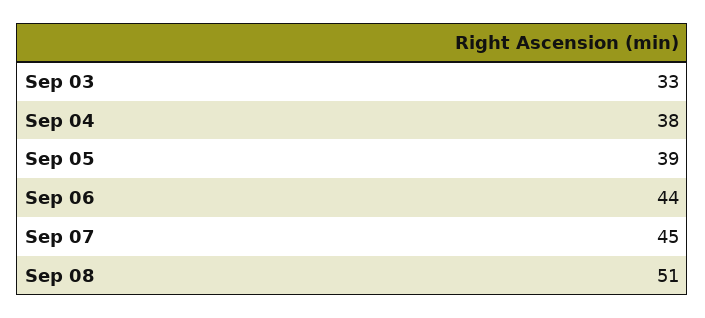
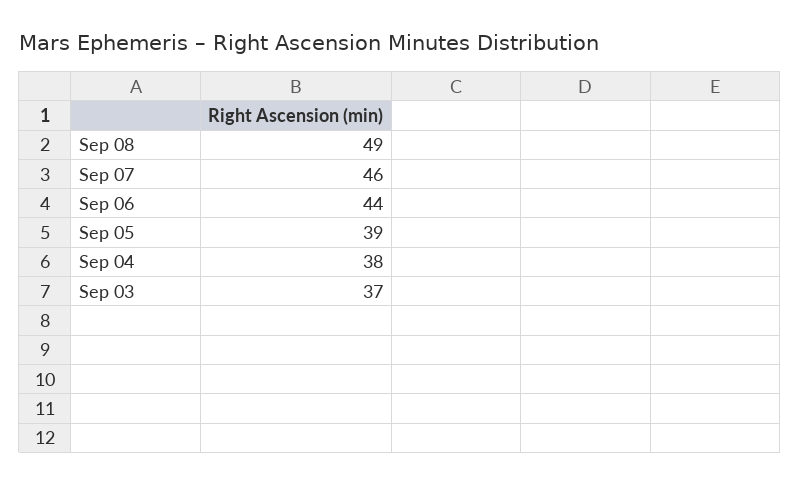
Sep 03: 33 -> 37
Sep 07: 45 -> 46
Sep 08: 51 -> 49

